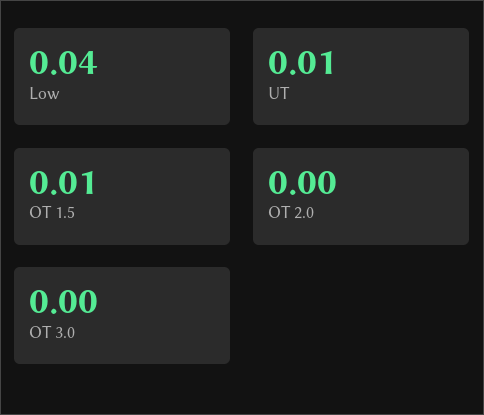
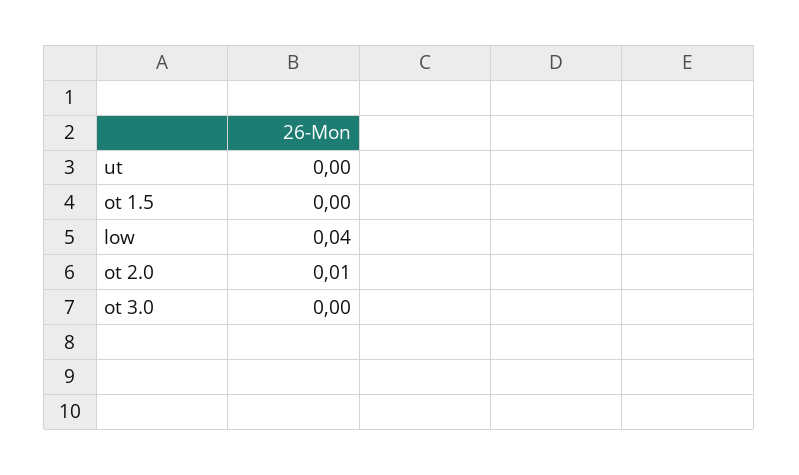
UT: 0.01 -> 0
OT 1.5: 0.01 -> 0
OT 2.0: 0 -> 0.01

